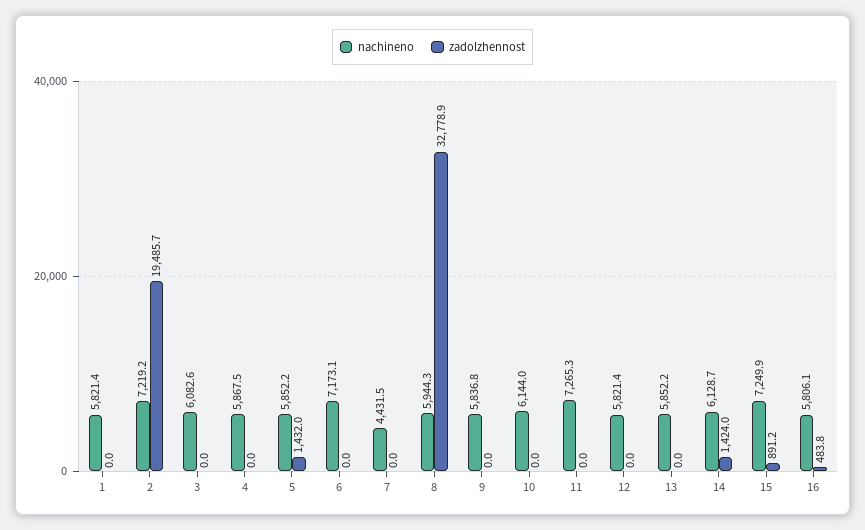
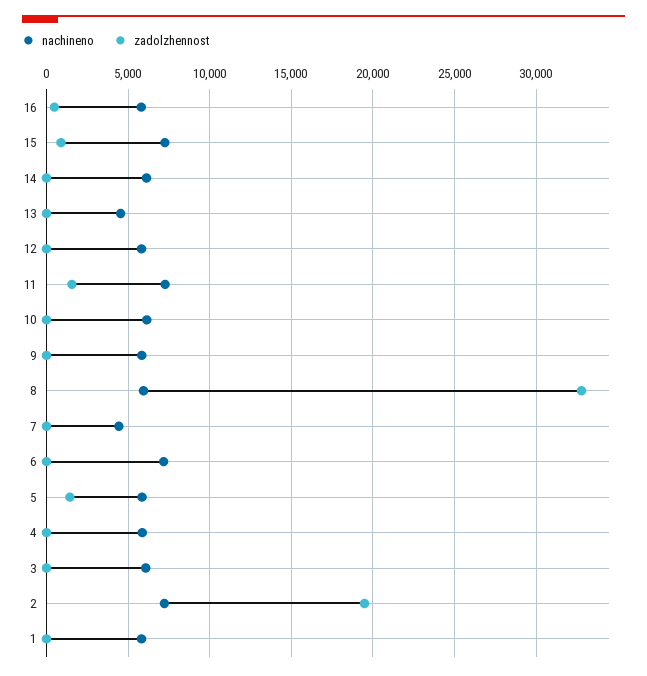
zadolzhennost, 11: 0 -> 1500
nachineno, 13: 5852.2 -> 4500
zadolzhennost, 14: 1424 -> 0

